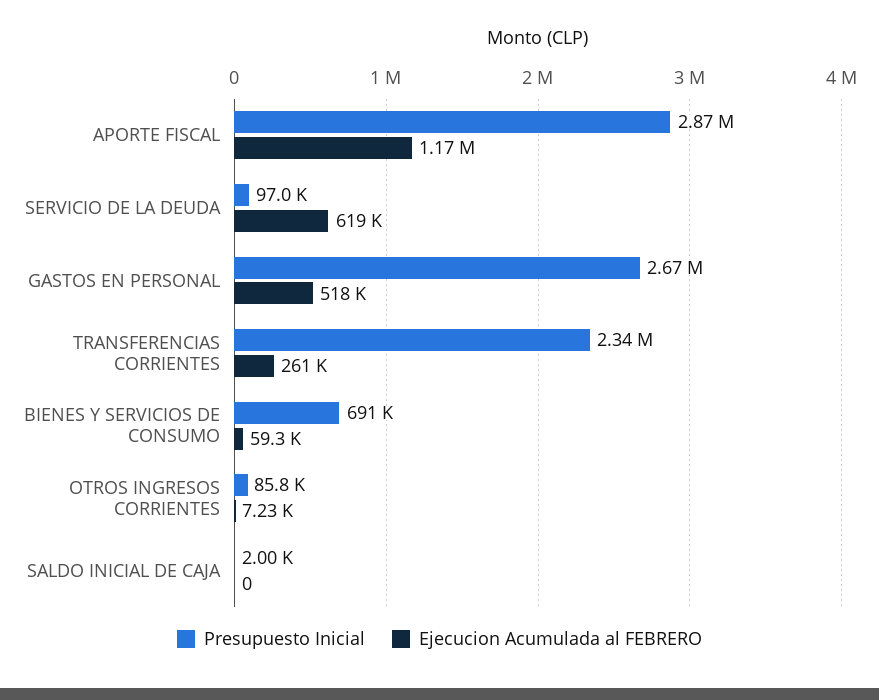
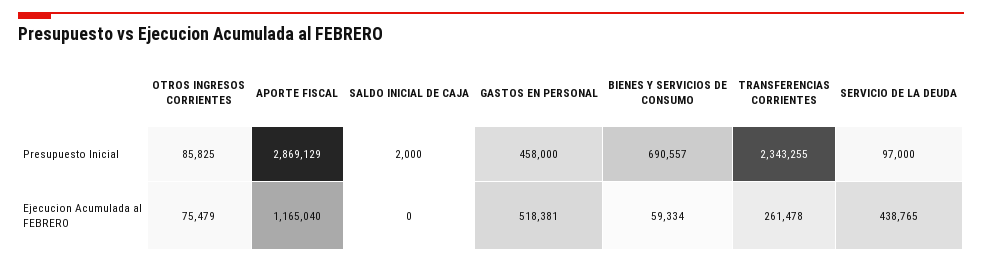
Ejecucion Acumulada al FEBRERO, SERVICIO DE LA DEUDA: 619000 -> 438765
Presupuesto Inicial, GASTOS EN PERSONAL: 2670000 -> 458000
Ejecucion Acumulada al FEBRERO, OTROS INGRESOS CORRIENTES: 7230 -> 75479

